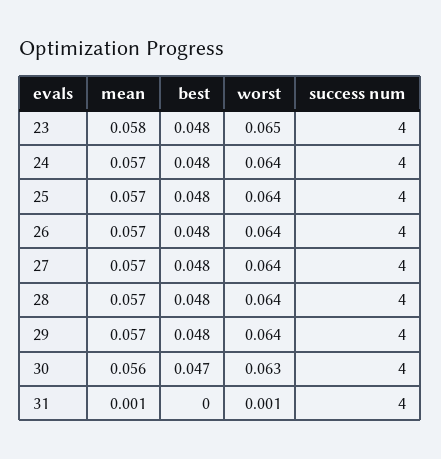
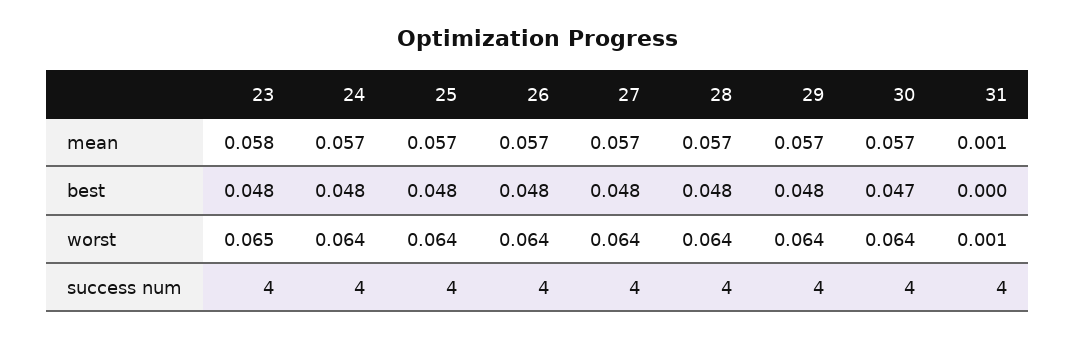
mean, 30: 0.056 -> 0.057
worst, 30: 0.063 -> 0.064

